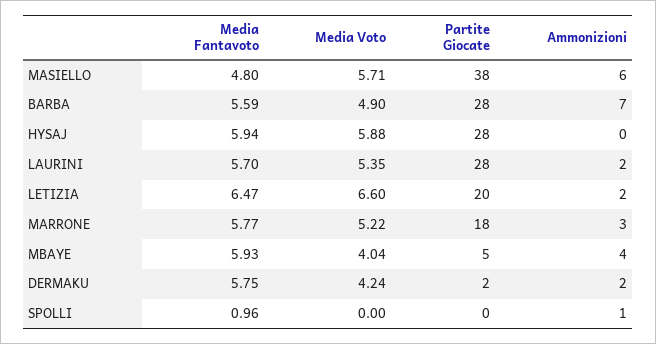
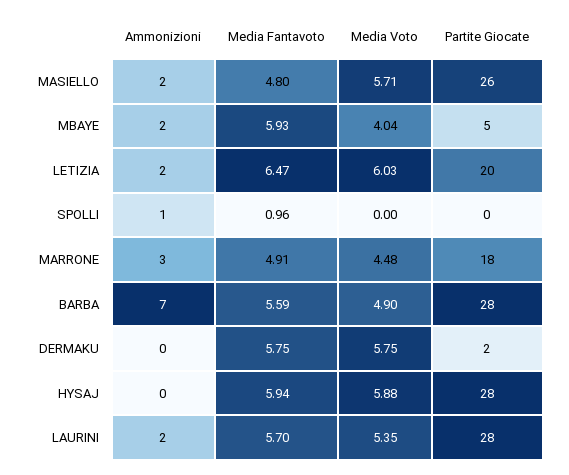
Partite Giocate, MASIELLO: 38 -> 26
Ammonizioni, MASIELLO: 6 -> 2
Media Voto, LETIZIA: 6.6 -> 6.03
Media Fantavoto, MARRONE: 5.77 -> 4.91
Media Voto, MARRONE: 5.22 -> 4.48
Ammonizioni, MBAYE: 4 -> 2
Media Voto, DERMAKU: 4.24 -> 5.75
Ammonizioni, DERMAKU: 2 -> 0

